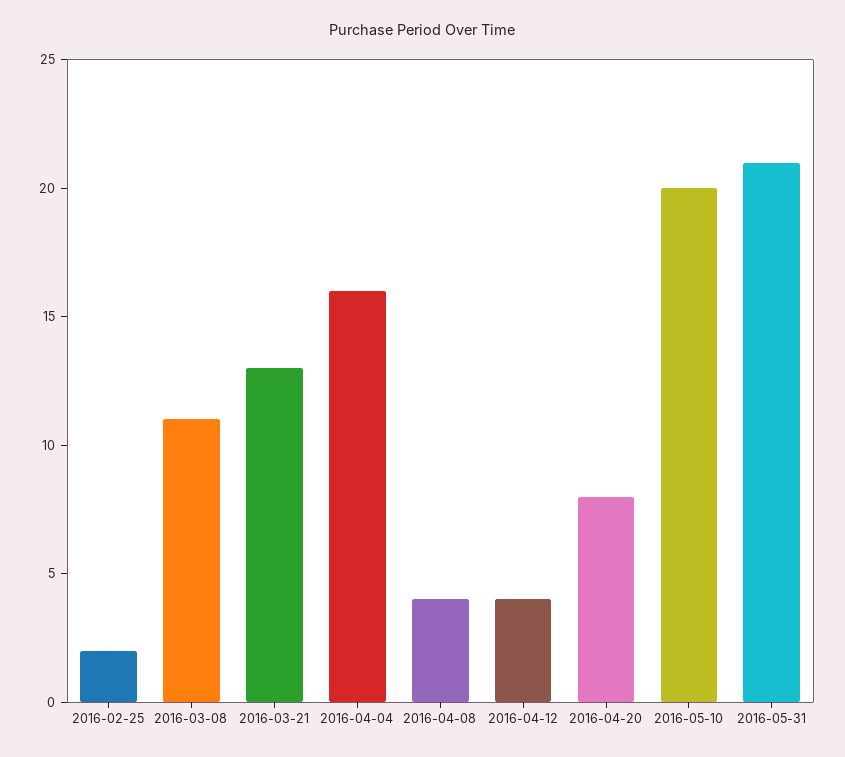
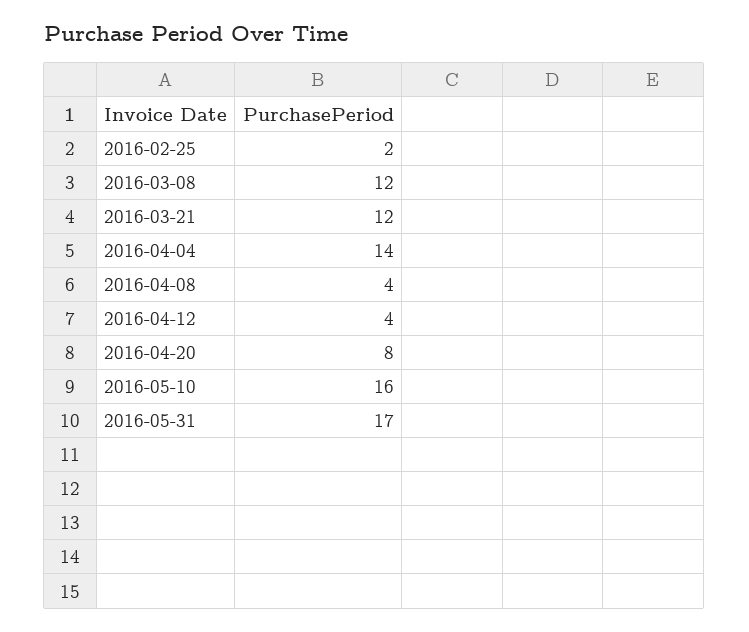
2016-03-08: 11 -> 12
2016-03-21: 13 -> 12
2016-04-04: 16 -> 14
2016-05-10: 20 -> 16
2016-05-31: 21 -> 17

